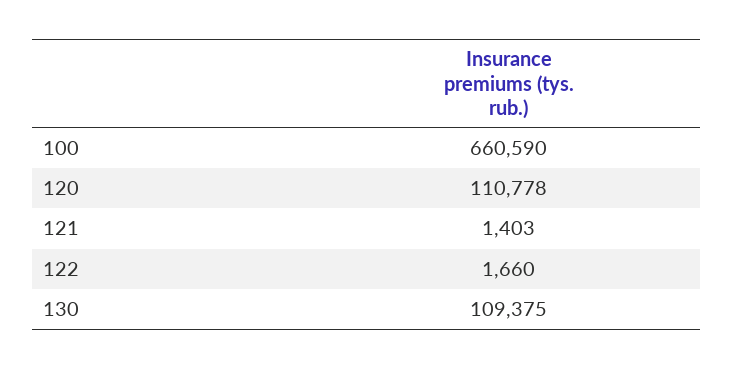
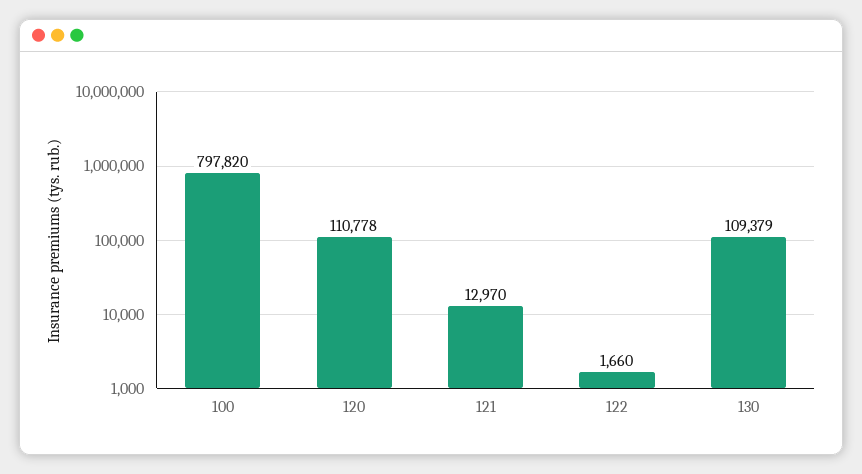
100: 660590 -> 797820
121: 1403 -> 12970
130: 109375 -> 109379

